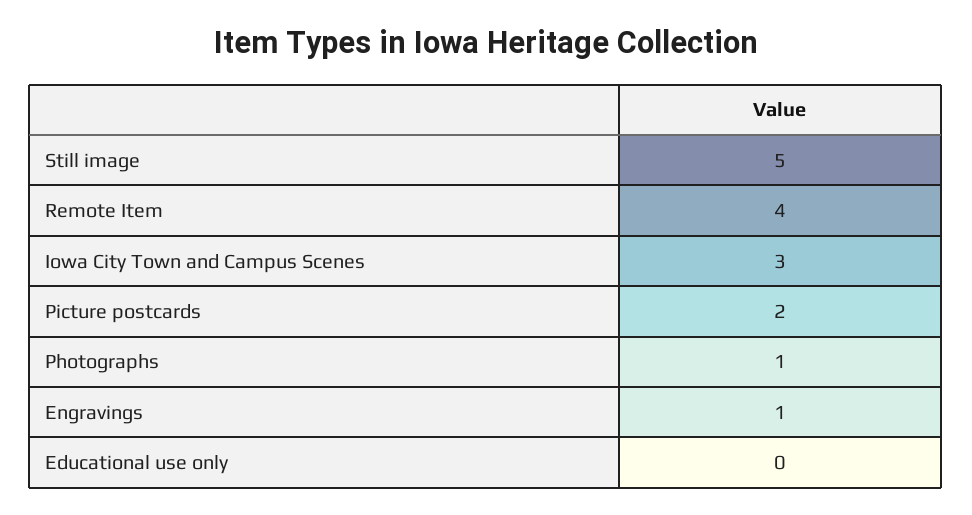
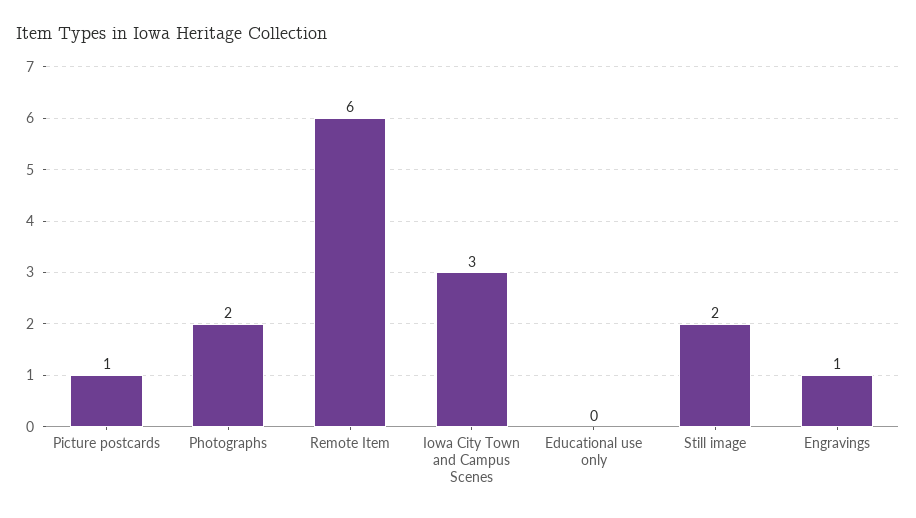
Still image: 5 -> 2
Remote Item: 4 -> 6
Picture postcards: 2 -> 1
Photographs: 1 -> 2

